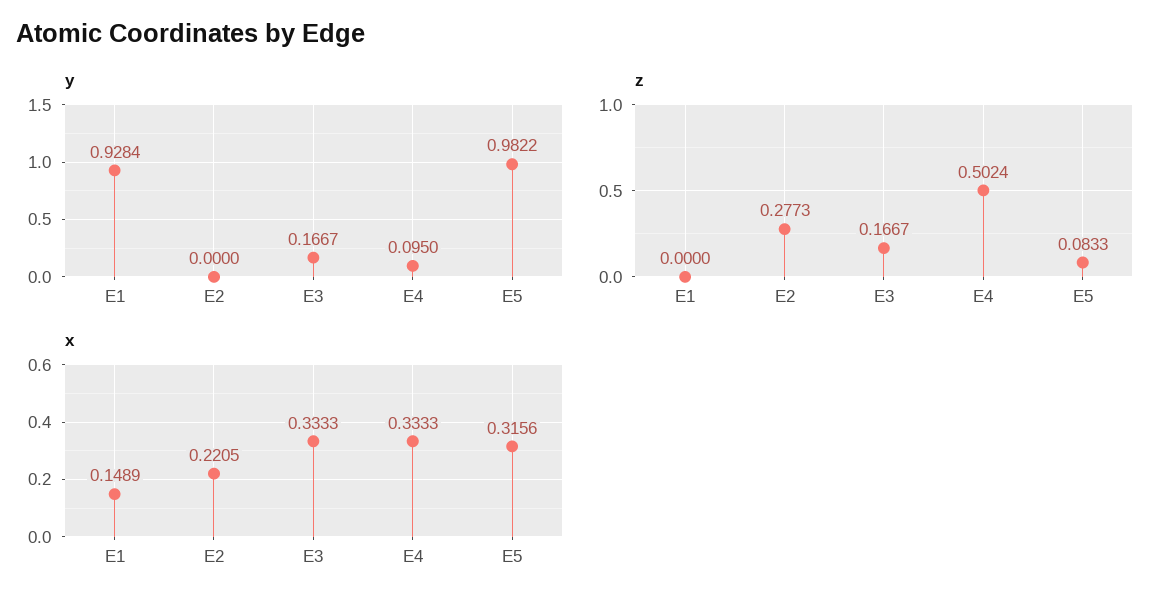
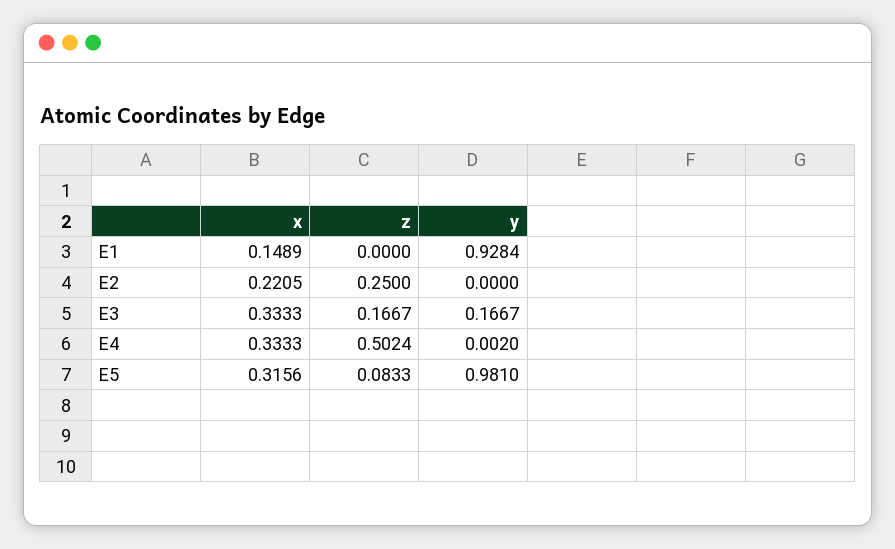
y, E4: 0.095 -> 0.002
y, E5: 0.9822 -> 0.981
z, E2: 0.2773 -> 0.25

